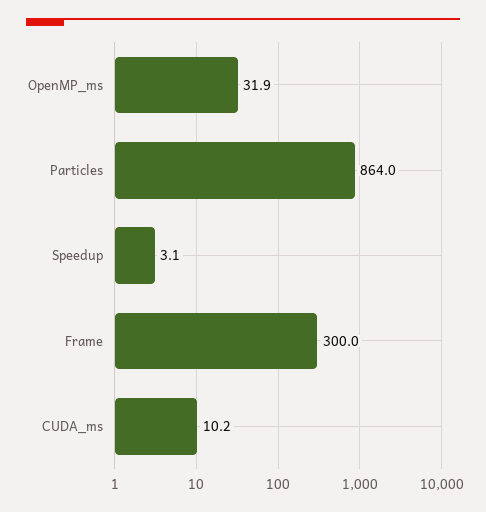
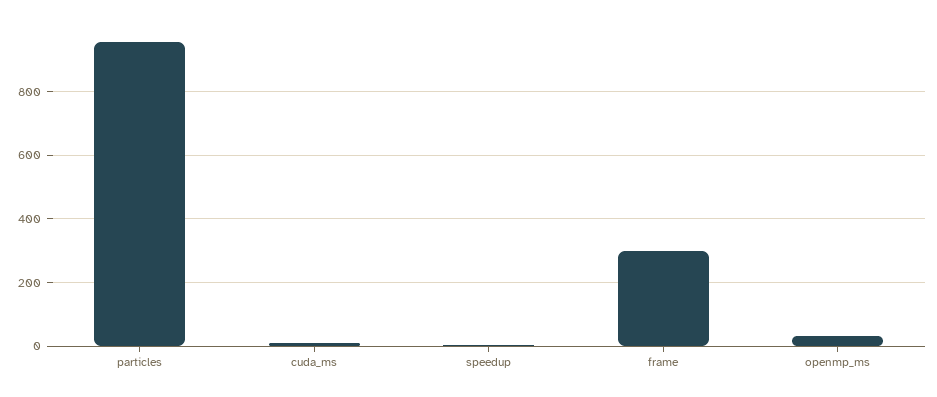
Particles: 864 -> 960

